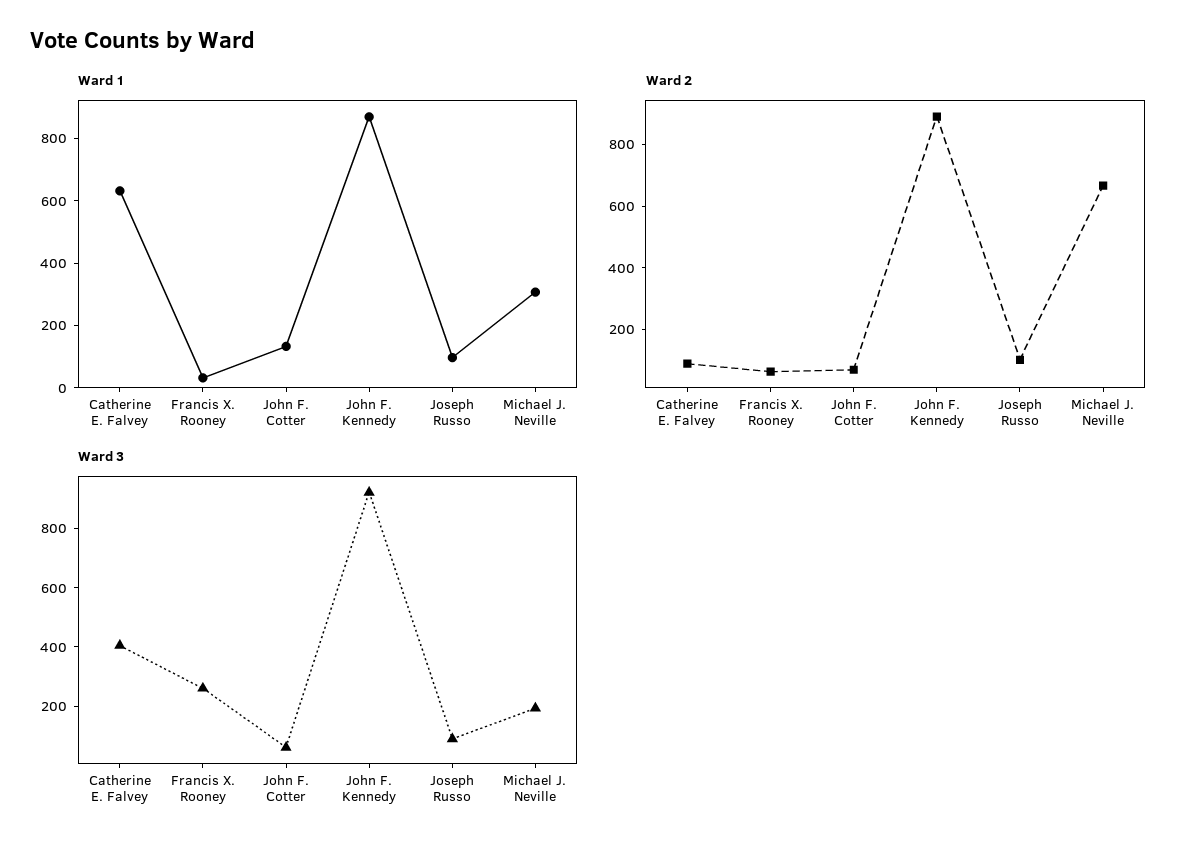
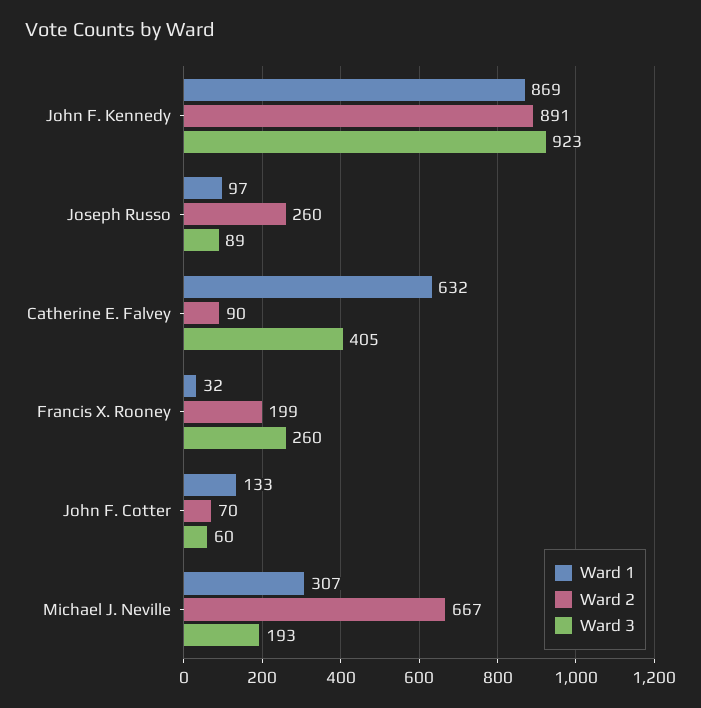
Ward 2, Francis X. Rooney: 50 -> 199
Ward 2, Joseph Russo: 100 -> 260

